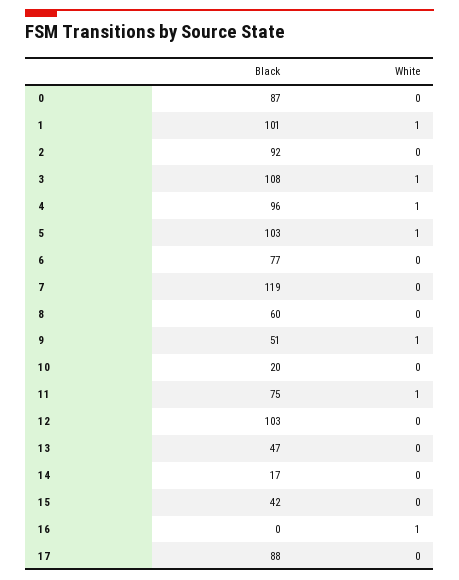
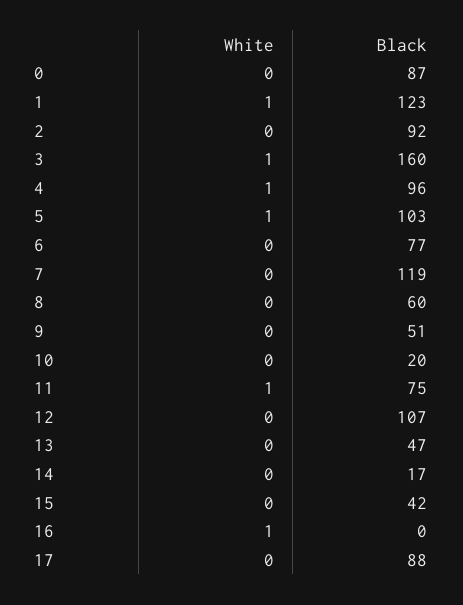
Black, 1: 101 -> 123
Black, 3: 108 -> 160
White, 9: 1 -> 0
Black, 12: 103 -> 107

